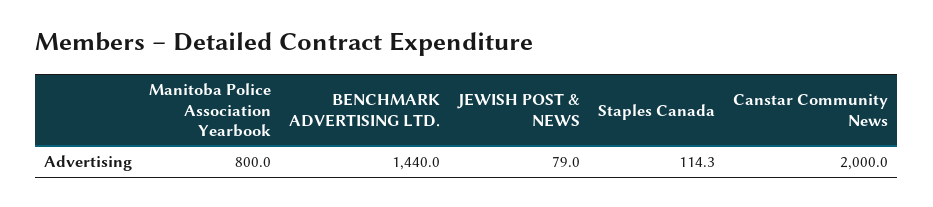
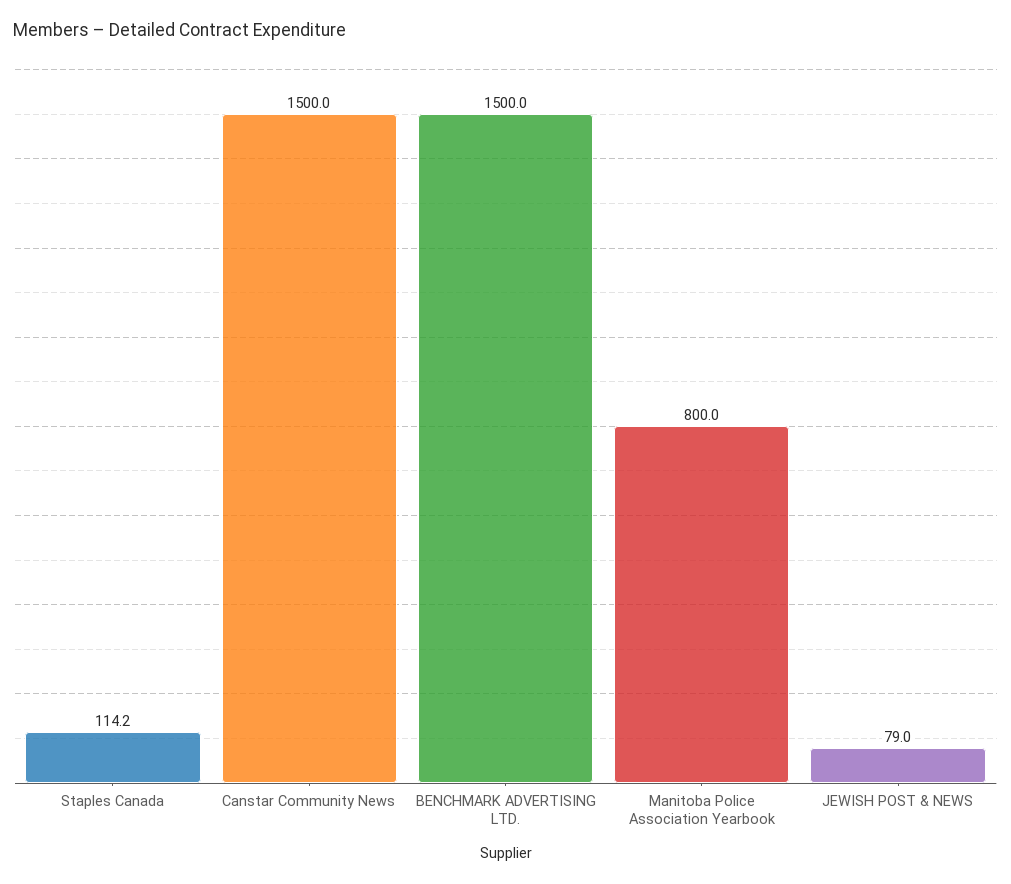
BENCHMARK ADVERTISING LTD.: 1440 -> 1500
Staples Canada: 114.3 -> 114.2
Canstar Community News: 2000 -> 1500

